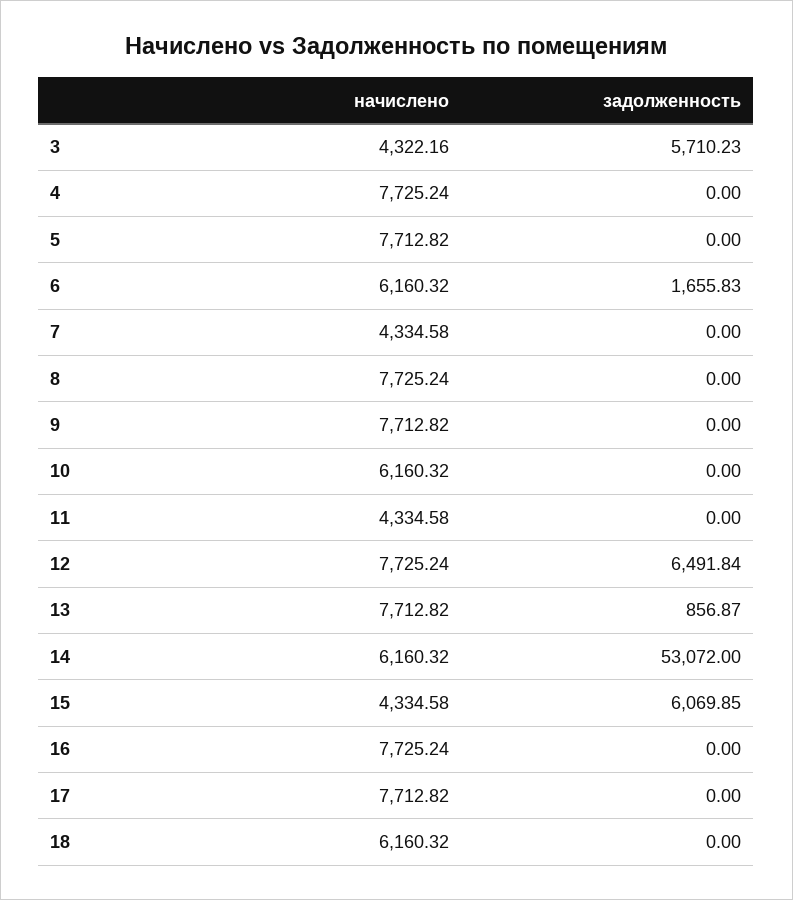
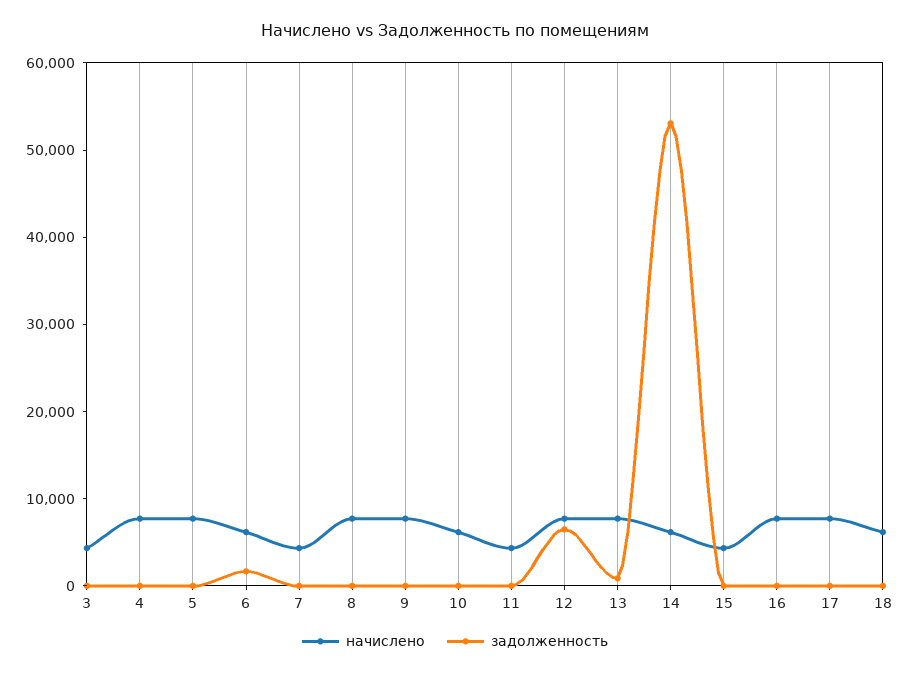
задолженность, 3: 5710.23 -> 0
задолженность, 15: 6069.85 -> 0

